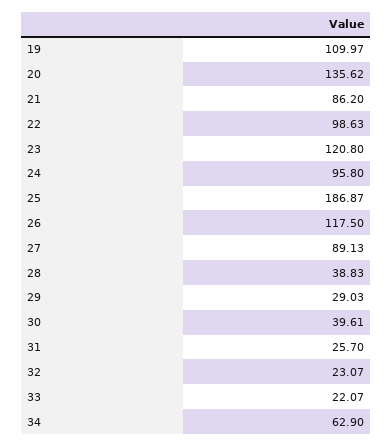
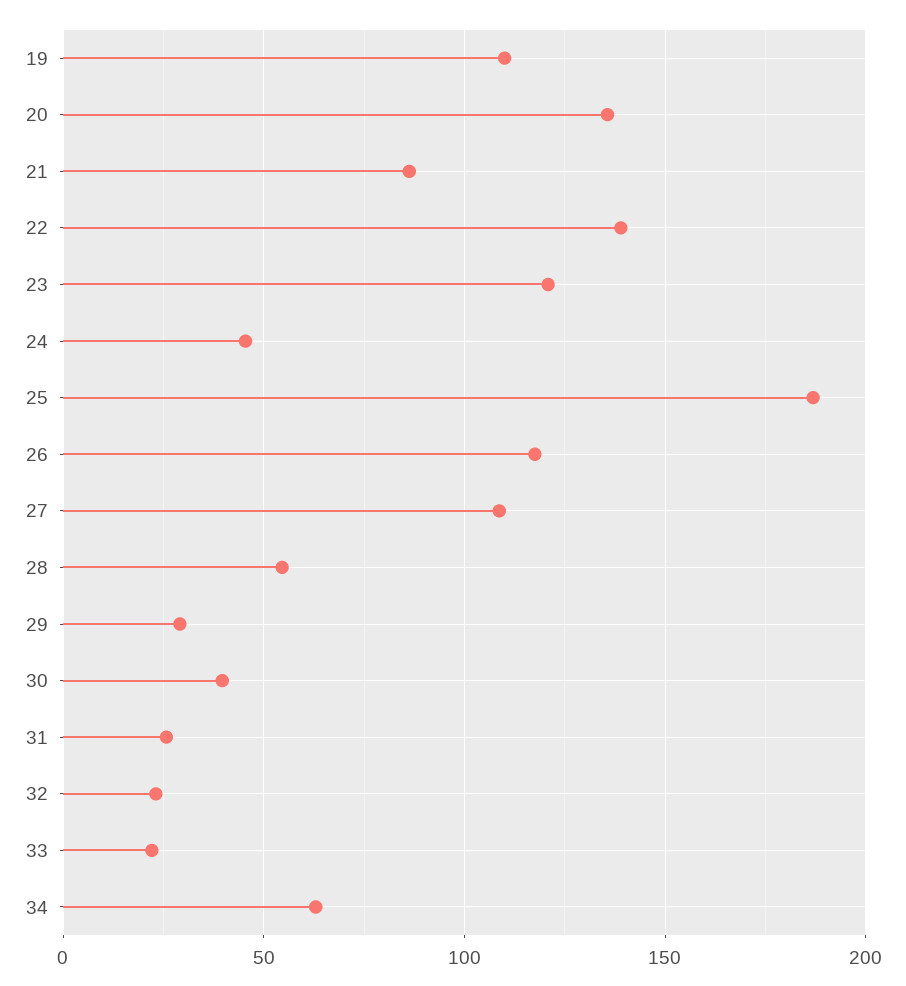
22: 98.63 -> 140
24: 95.8 -> 45
27: 89.13 -> 110
28: 38.83 -> 55

